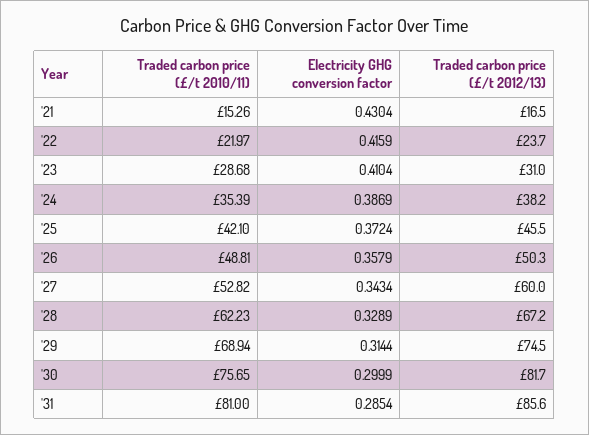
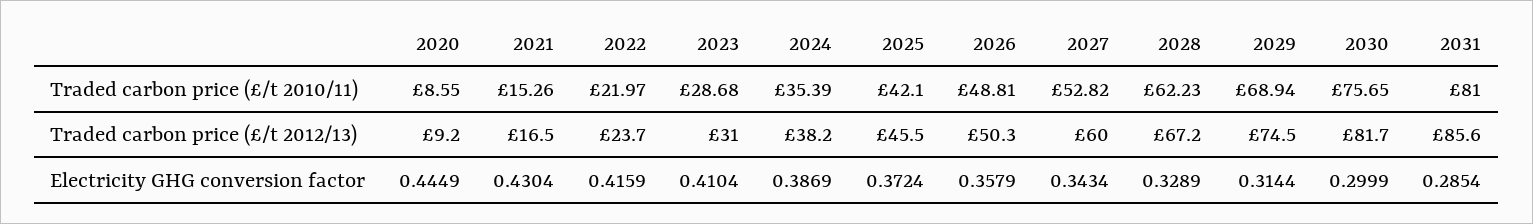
Traded carbon price (£/t 2010/11), 2020: none -> 8.55
Traded carbon price (£/t 2012/13), 2020: none -> 9.2
Electricity GHG conversion factor, 2020: none -> 0.4449

